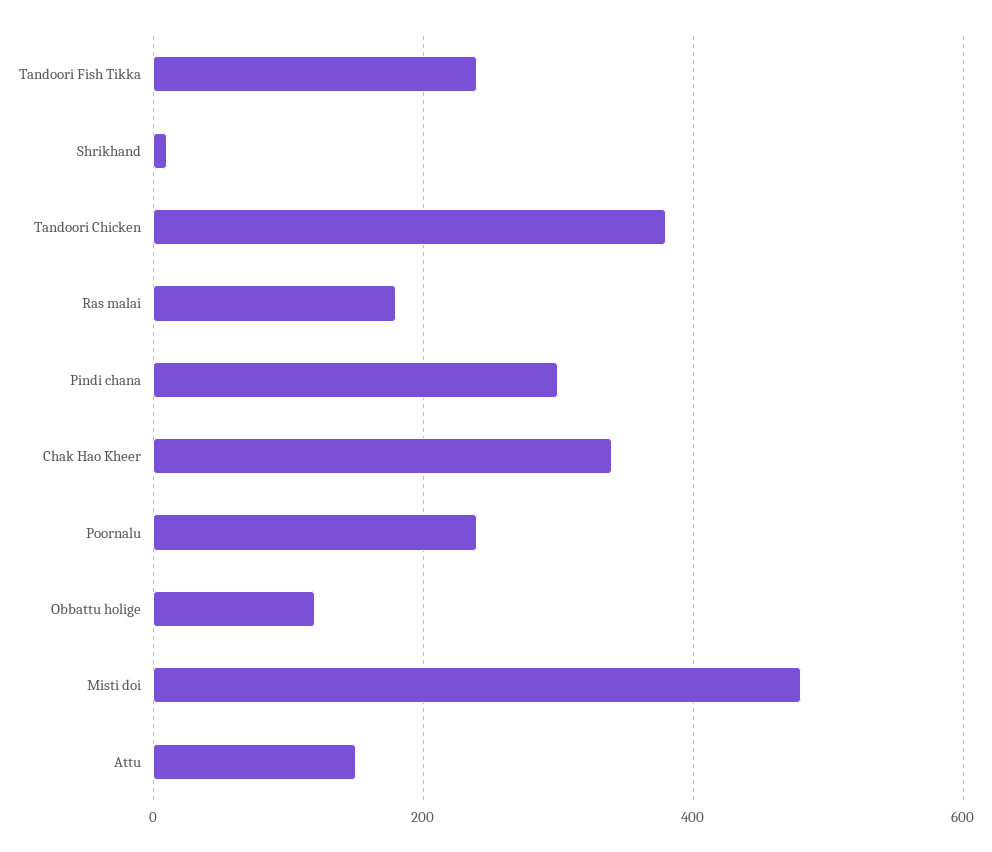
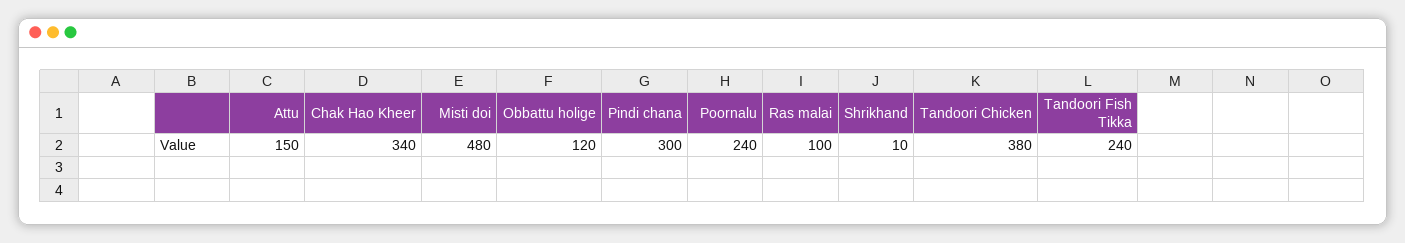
Ras malai: 180 -> 100

